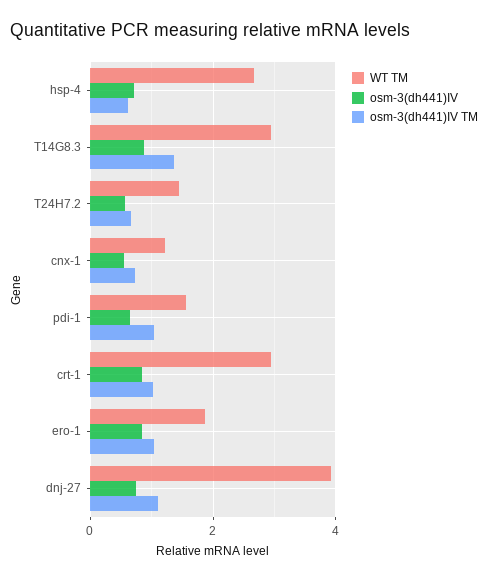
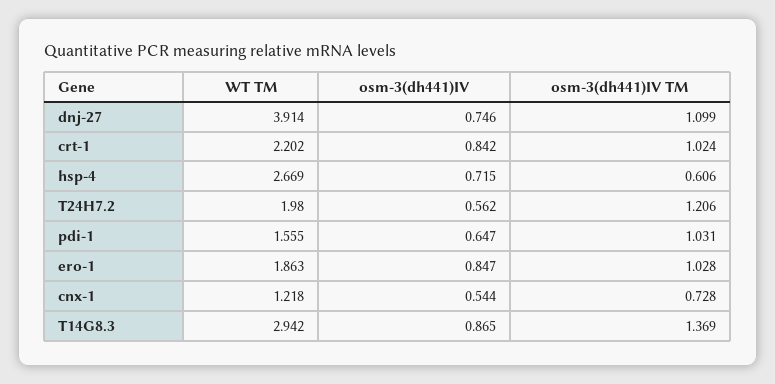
WT TM, T24H7.2: 1.4 -> 1.98
osm-3(dh441)IV TM, T24H7.2: 0.6 -> 1.206
WT TM, crt-1: 3 -> 2.202

